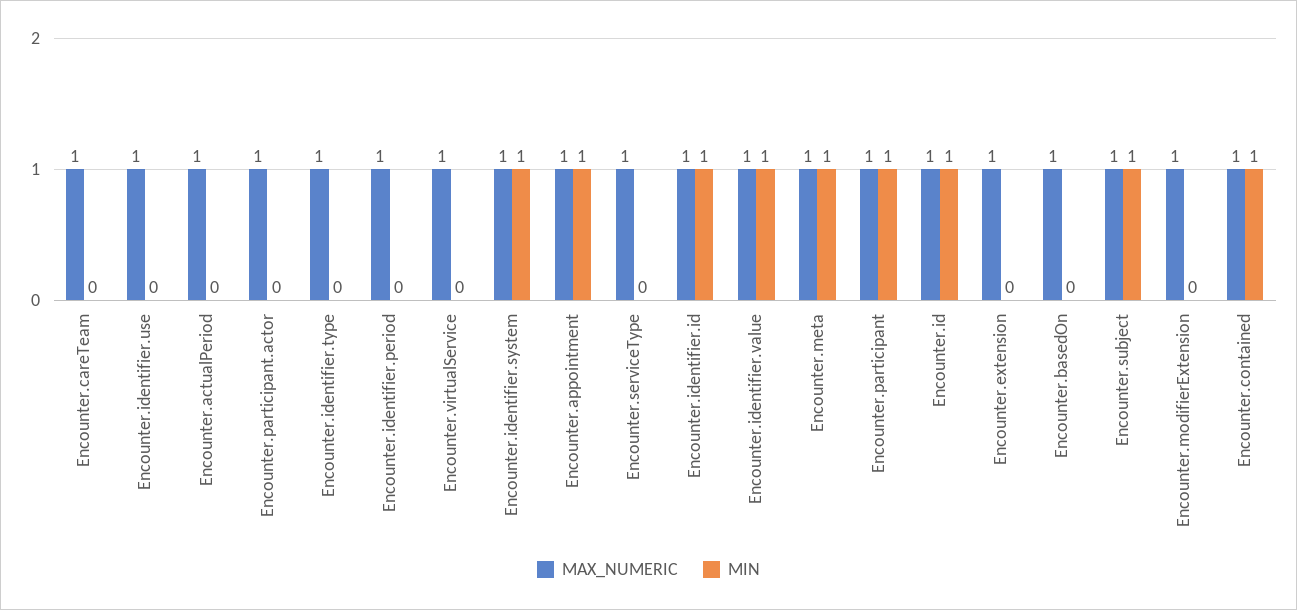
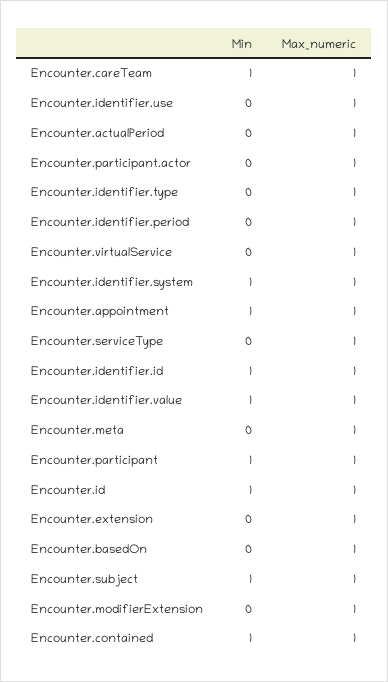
MIN, Encounter.careTeam: 0 -> 1
MIN, Encounter.meta: 1 -> 0

